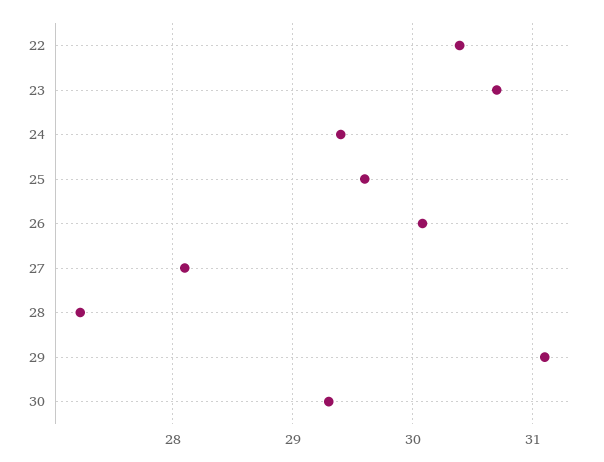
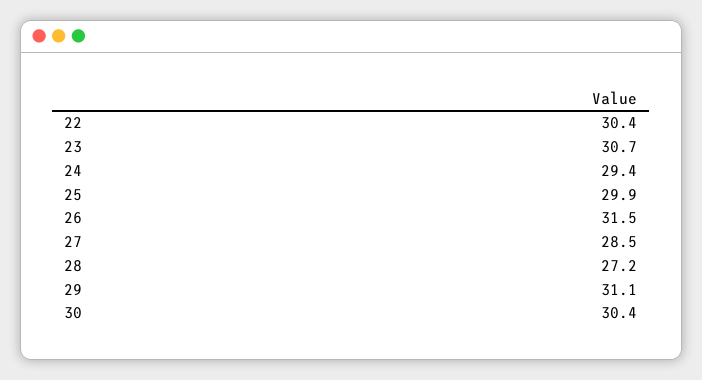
25: 29.6 -> 29.9
26: 30.1 -> 31.5
27: 28.1 -> 28.5
30: 29.3 -> 30.4

